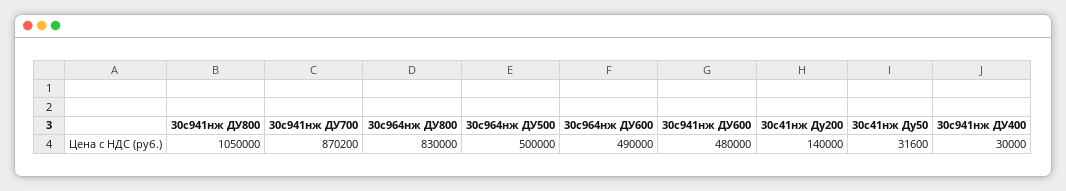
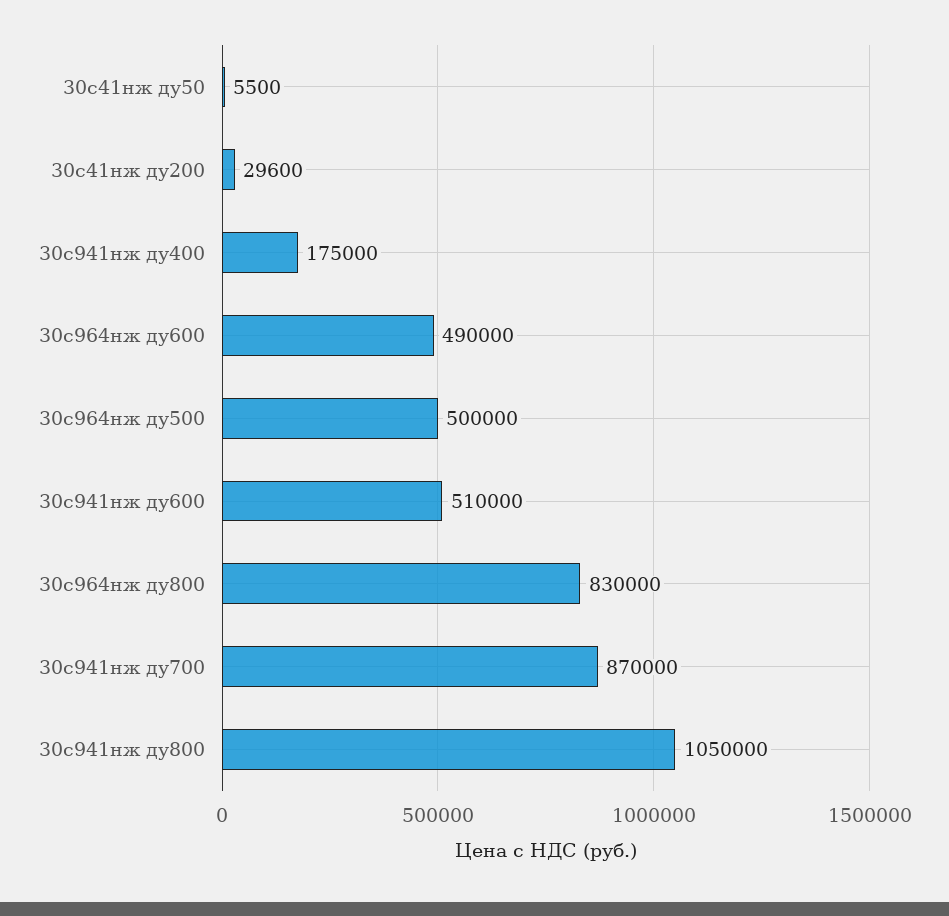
30с941нж ДУ700: 870200 -> 870000
30с941нж ДУ600: 480000 -> 510000
30с41нж Ду200: 140000 -> 29600
30с41нж Ду50: 31600 -> 5500
30с941нж ДУ400: 30000 -> 175000

